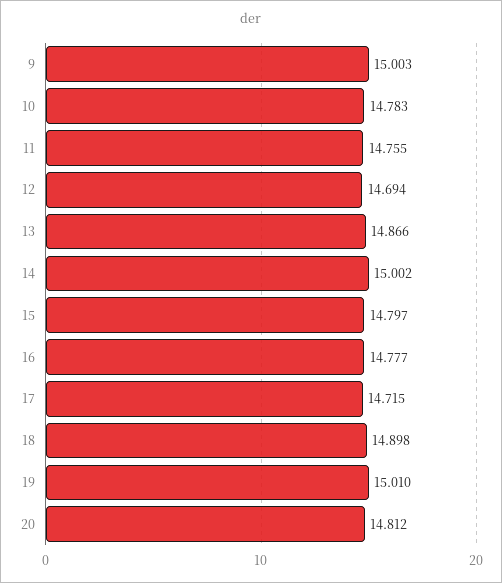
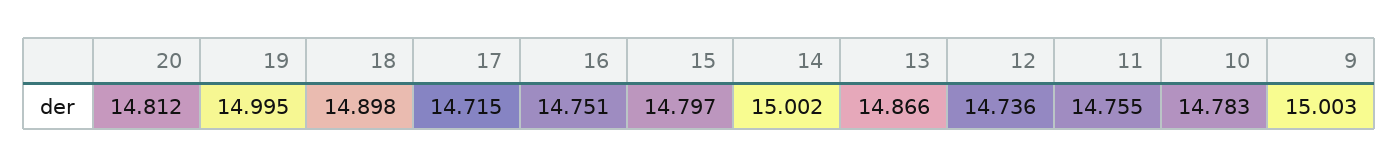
12: 14.694 -> 14.736
16: 14.777 -> 14.751
19: 15.01 -> 14.995

